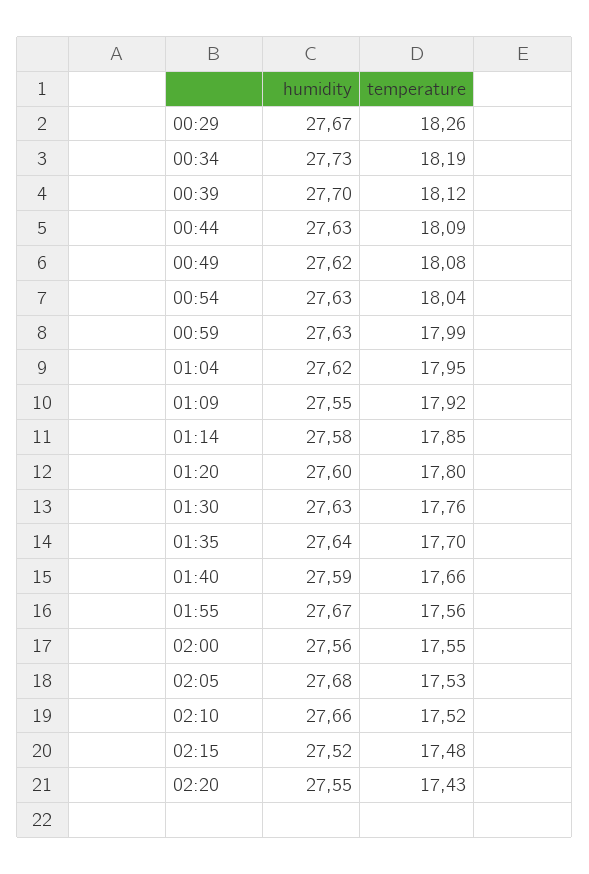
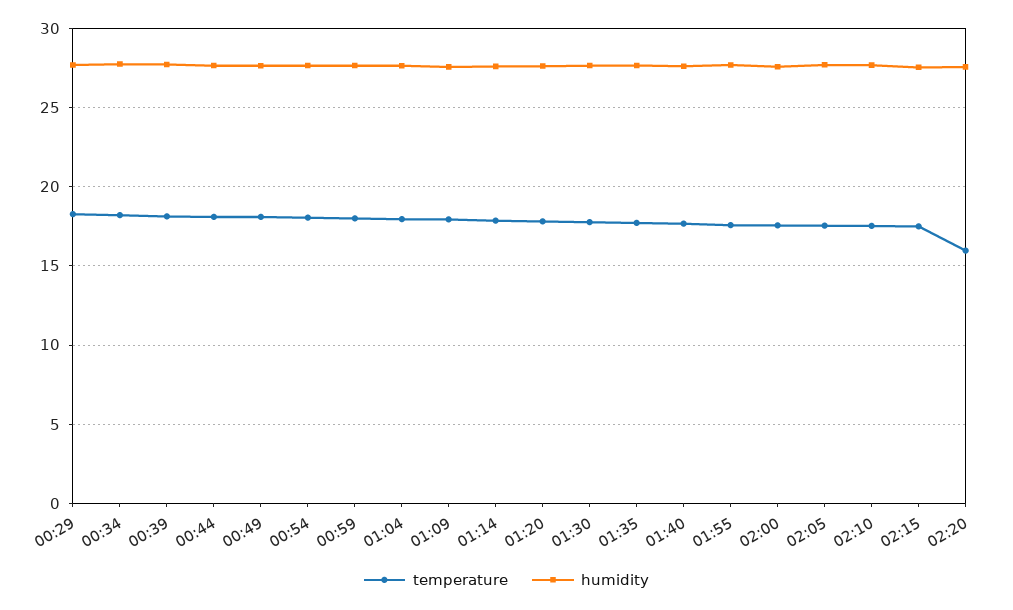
temperature, 02:20: 17.43 -> 16

